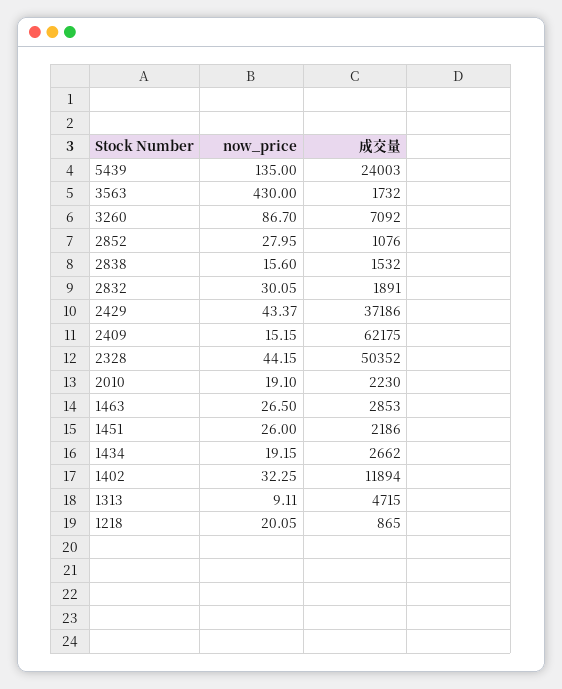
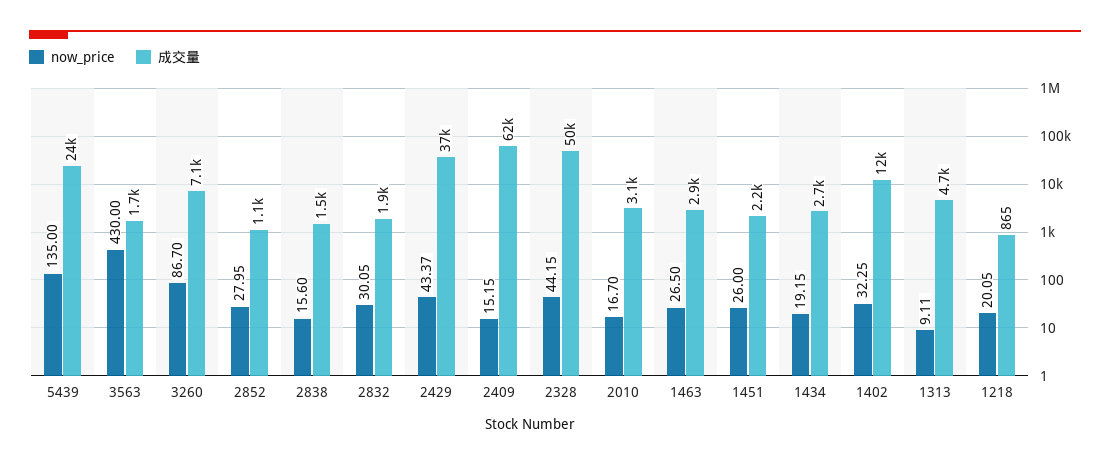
now_price, 2010: 19.1 -> 16.7
成交量, 2010: 2230 -> 3100

